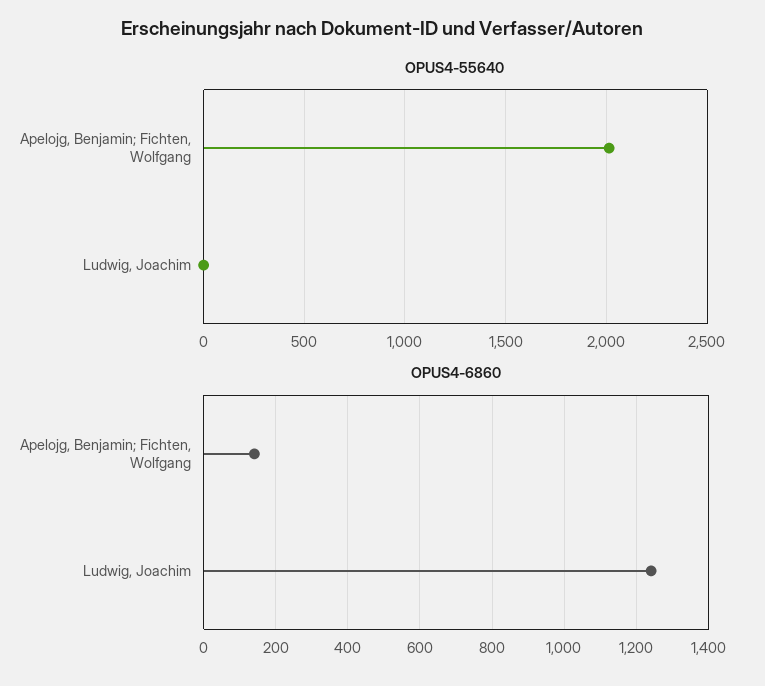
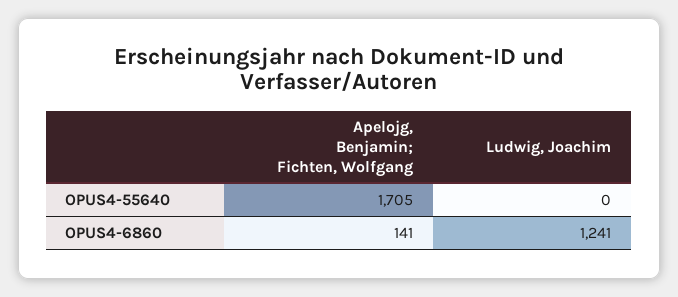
OPUS4-55640, Apelojg, Benjamin; Fichten, Wolfgang: 2000 -> 1705

